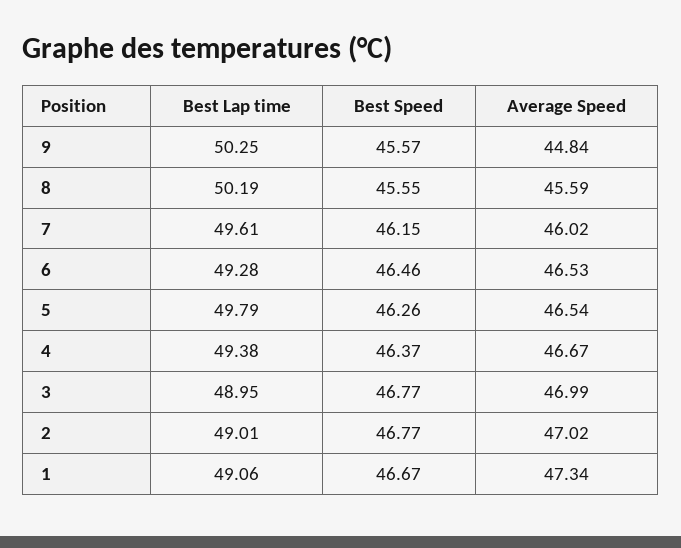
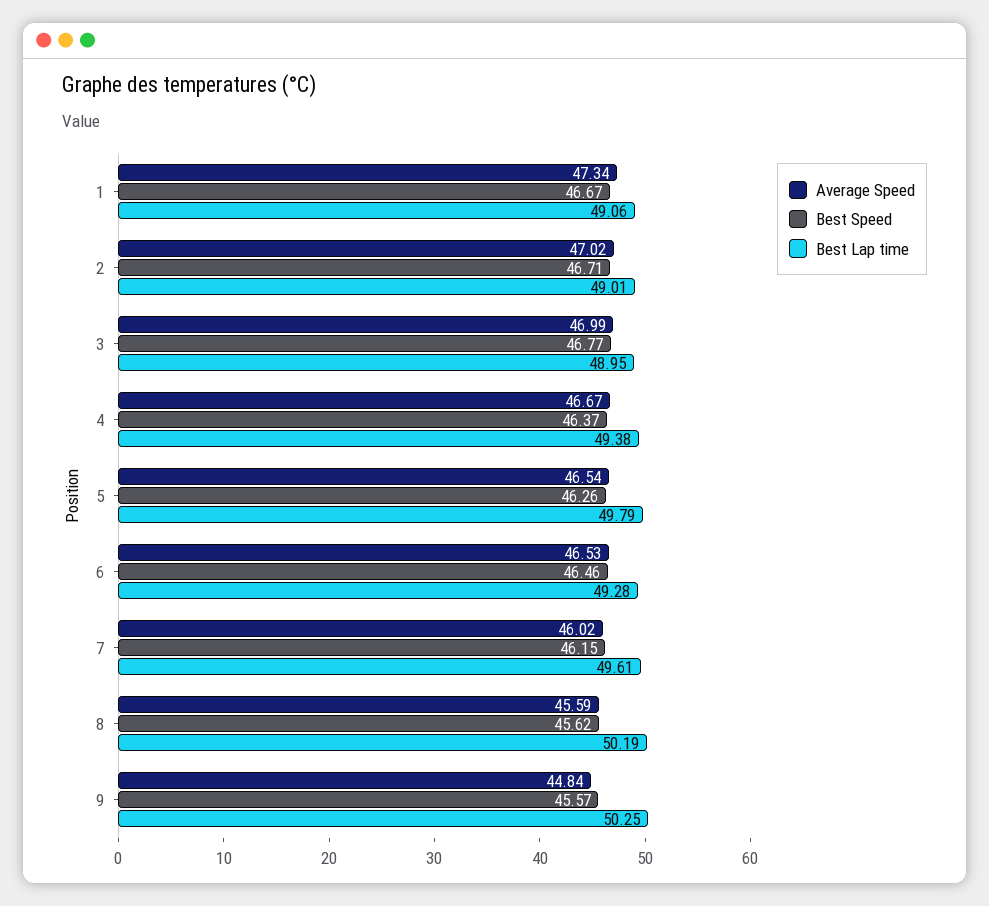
Best Speed, 8: 45.55 -> 45.62
Best Speed, 2: 46.77 -> 46.71

